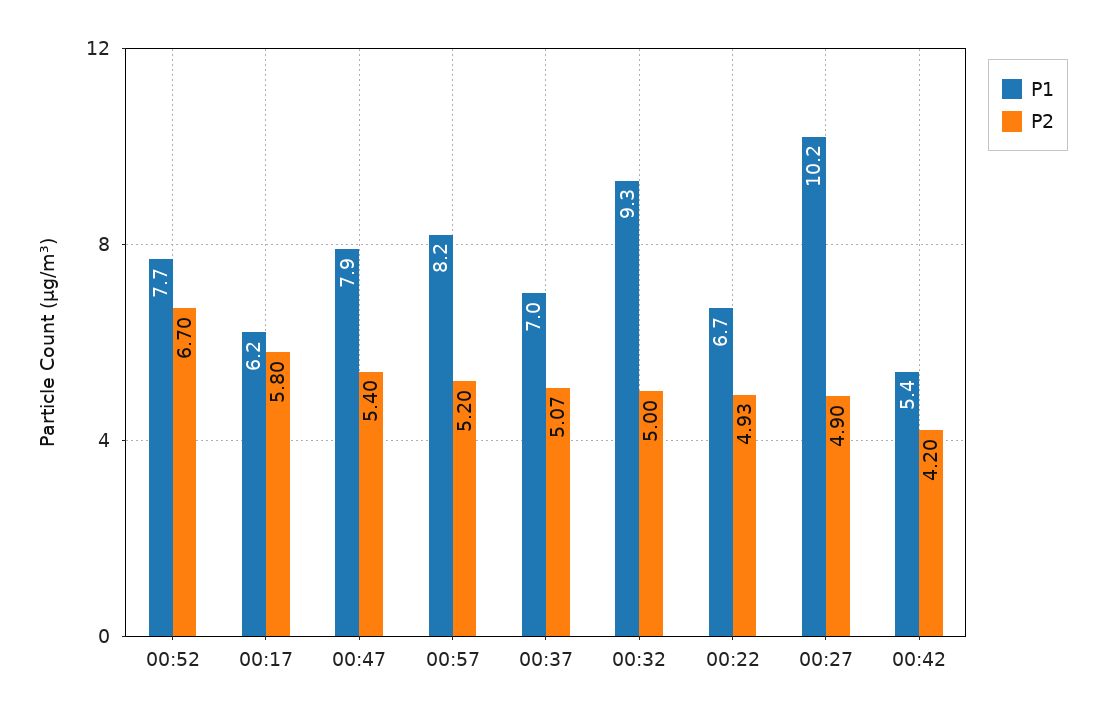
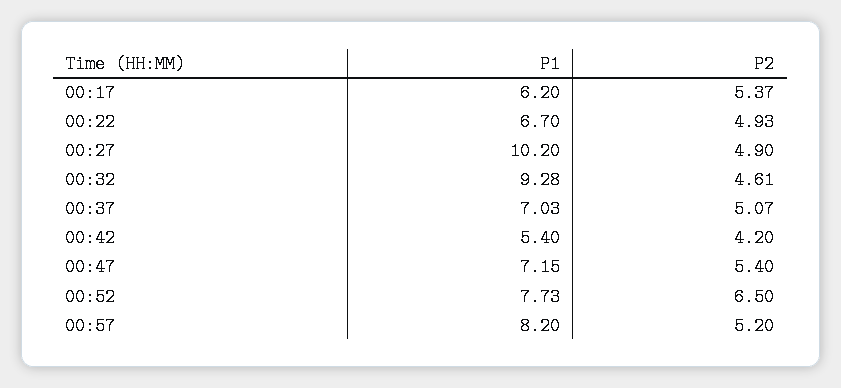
P2, 00:52: 6.7 -> 6.5
P2, 00:17: 5.8 -> 5.37
P1, 00:47: 7.9 -> 7.15
P2, 00:32: 5 -> 4.61

